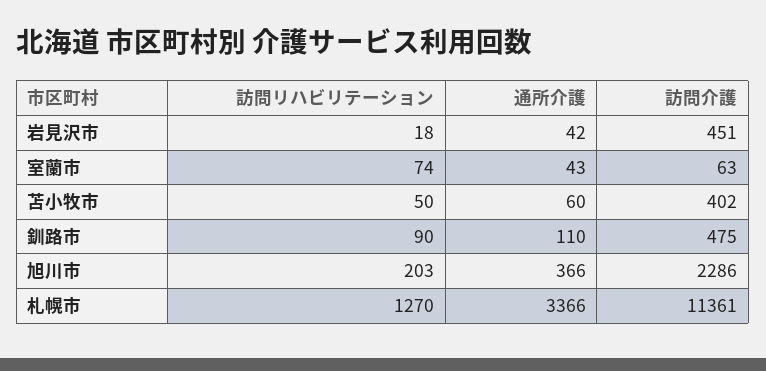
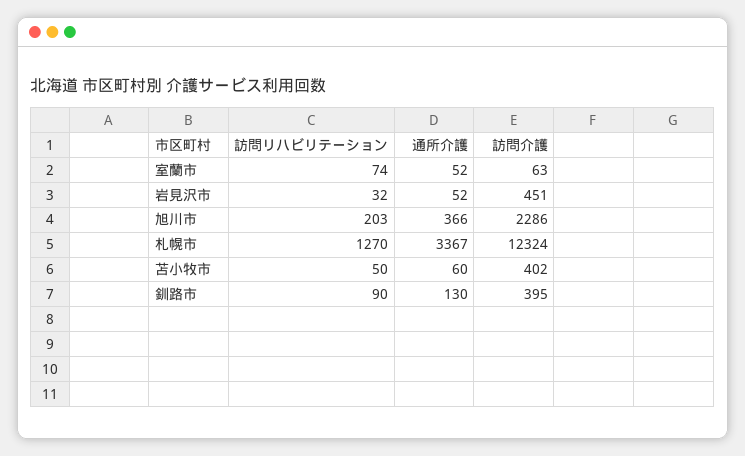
訪問リハビリテーション, 岩見沢市: 18 -> 32
通所介護, 岩見沢市: 42 -> 52
通所介護, 室蘭市: 43 -> 52
通所介護, 釧路市: 110 -> 130
訪問介護, 釧路市: 475 -> 395
通所介護, 札幌市: 3366 -> 3367
訪問介護, 札幌市: 11361 -> 12324

